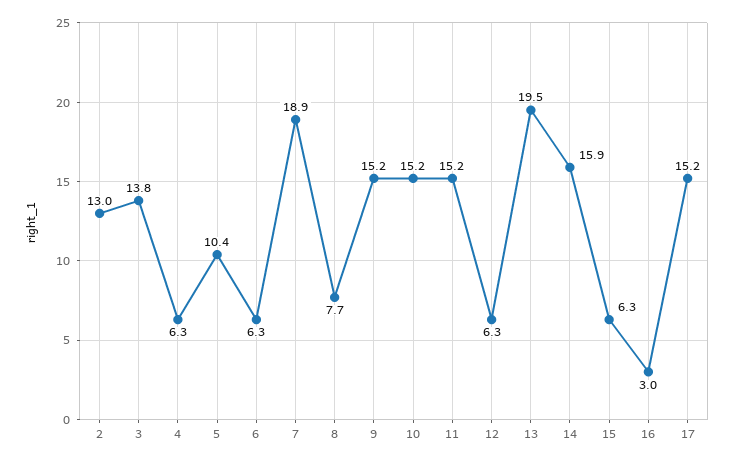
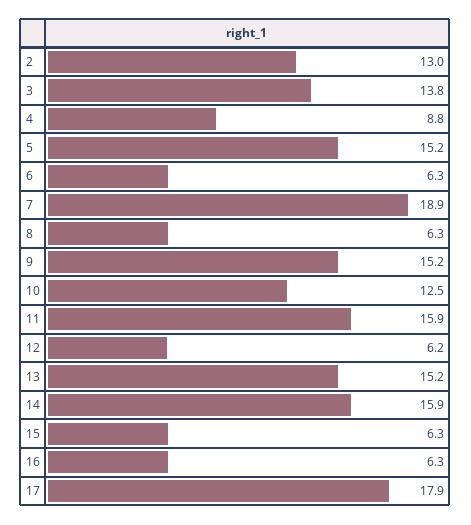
4: 6.3 -> 8.8
5: 10.4 -> 15.2
8: 7.7 -> 6.3
10: 15.2 -> 12.5
11: 15.2 -> 15.9
12: 6.3 -> 6.2
13: 19.5 -> 15.2
16: 3 -> 6.3
17: 15.2 -> 17.9

